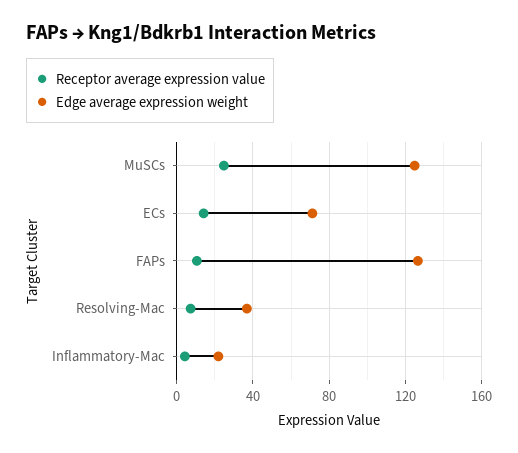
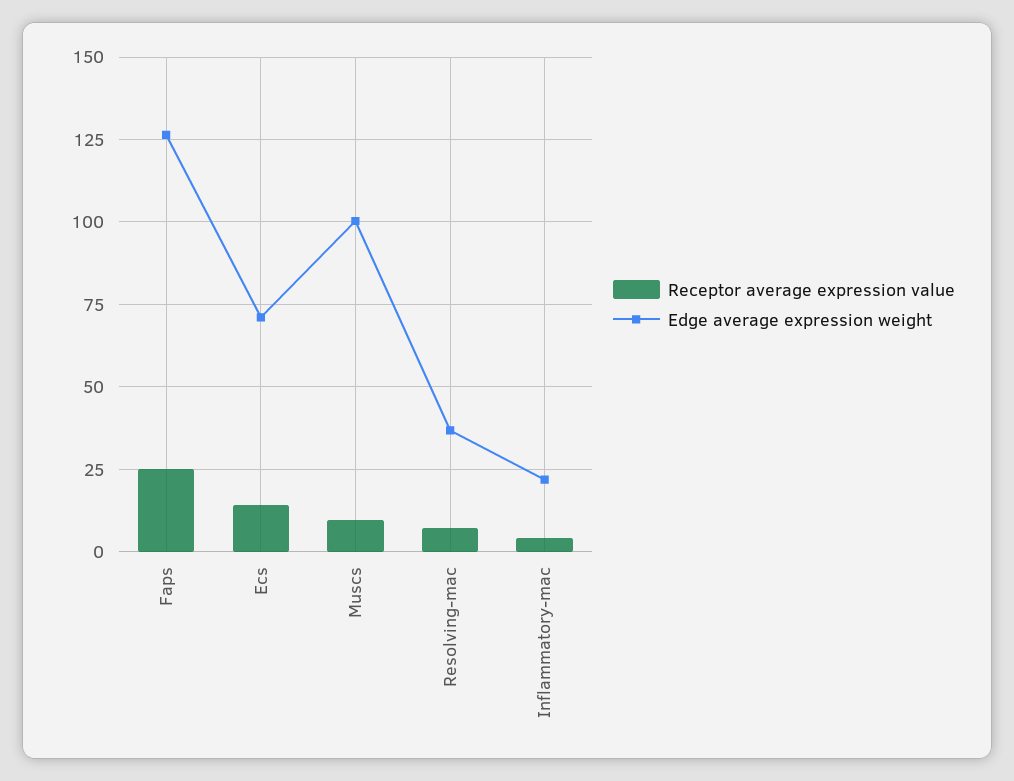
Receptor average expression value, MuSCs: 25 -> 10
Edge average expression weight, MuSCs: 125 -> 100
Receptor average expression value, FAPs: 10 -> 25

